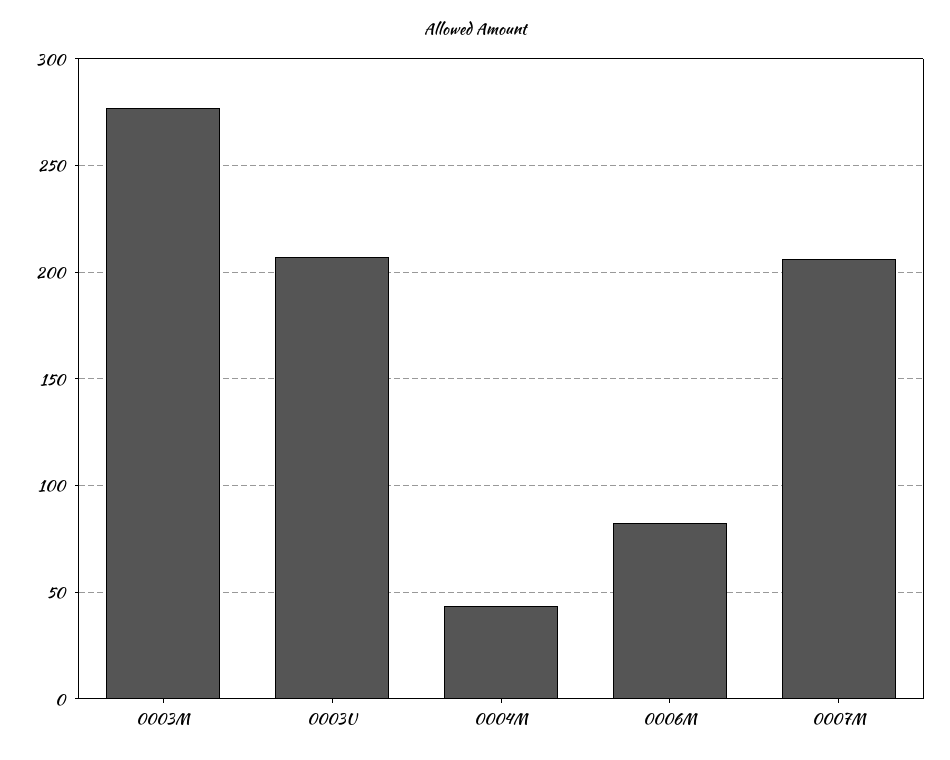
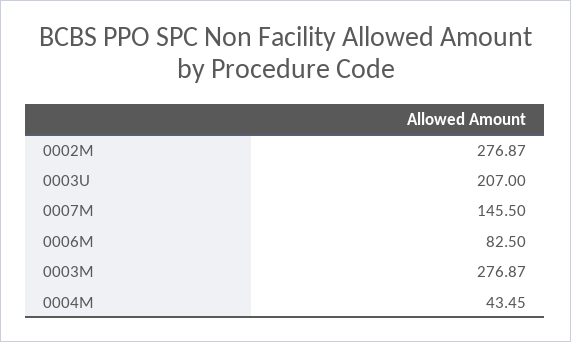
0007M: 205 -> 145.5
0002M: none -> 276.87

